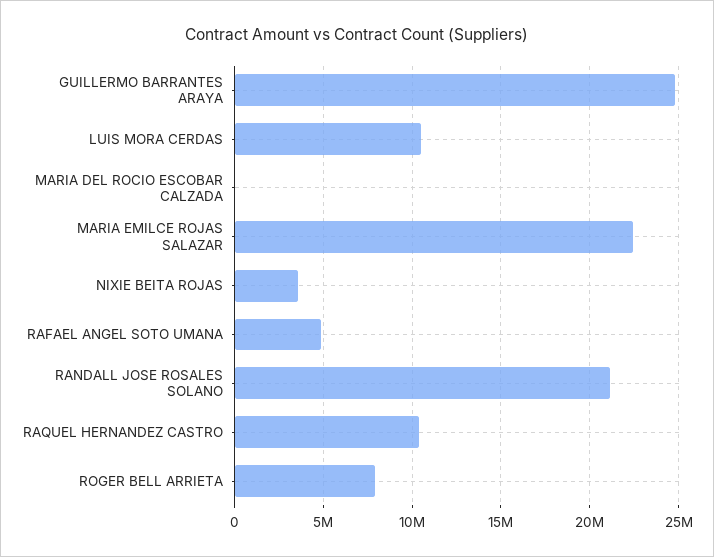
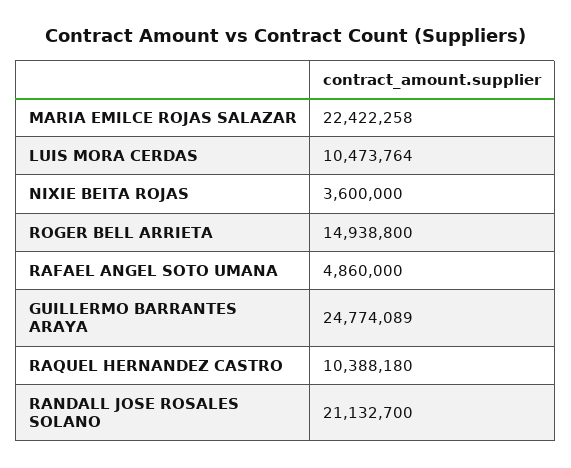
MARIA DEL ROCIO ESCOBAR CALZADA: 0 -> none
ROGER BELL ARRIETA: 8000000 -> 14938800

